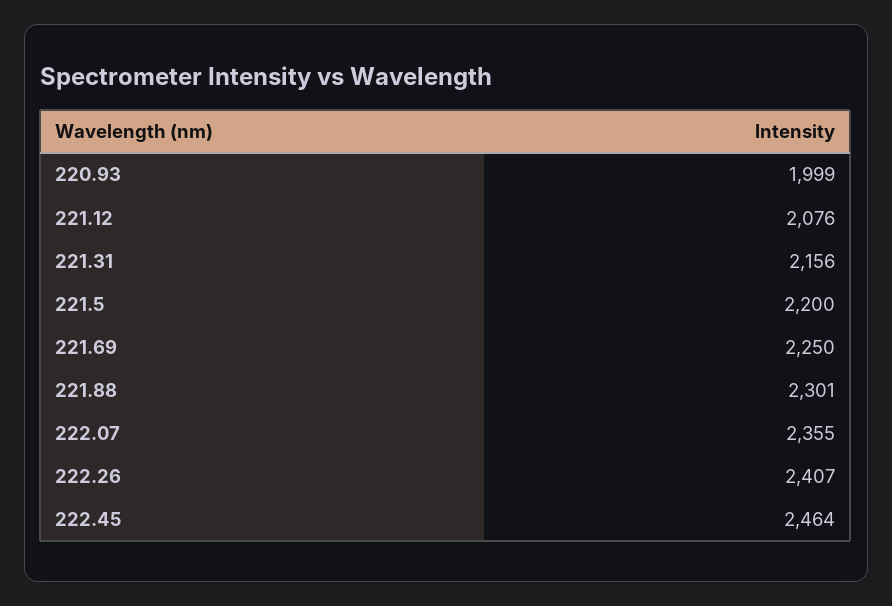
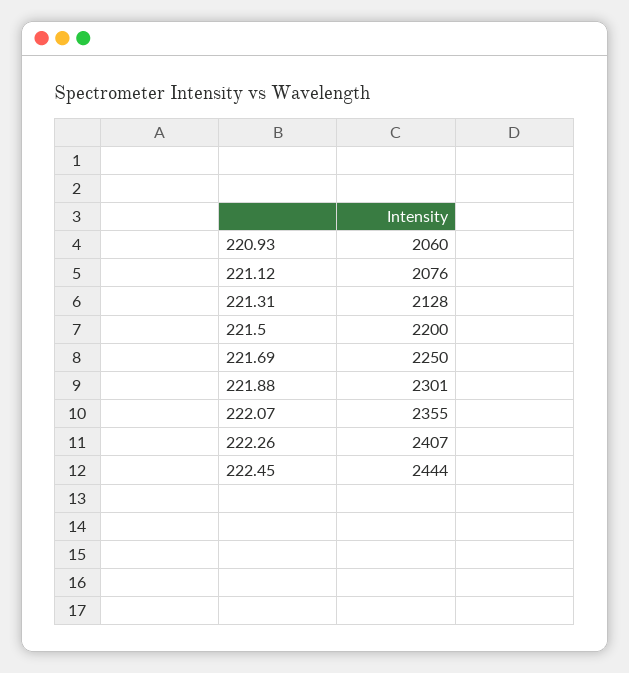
220.93: 1999 -> 2060
221.31: 2156 -> 2128
222.45: 2464 -> 2444

